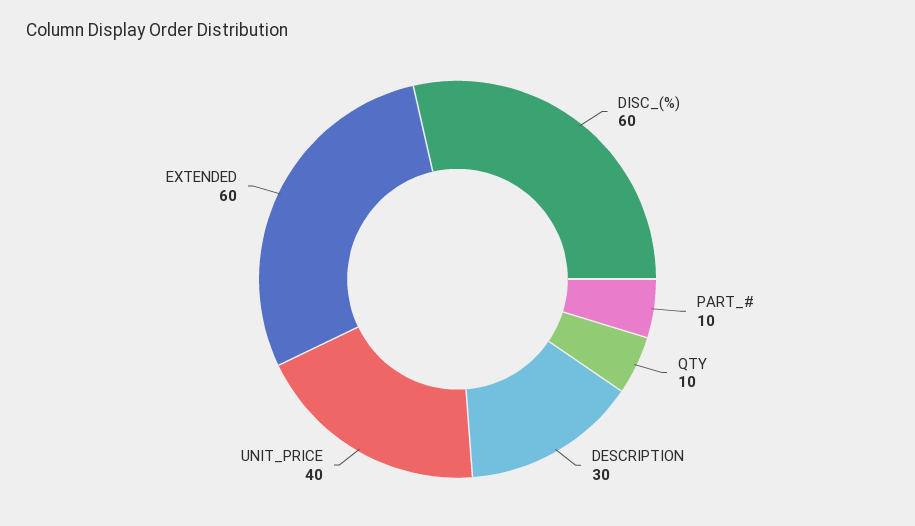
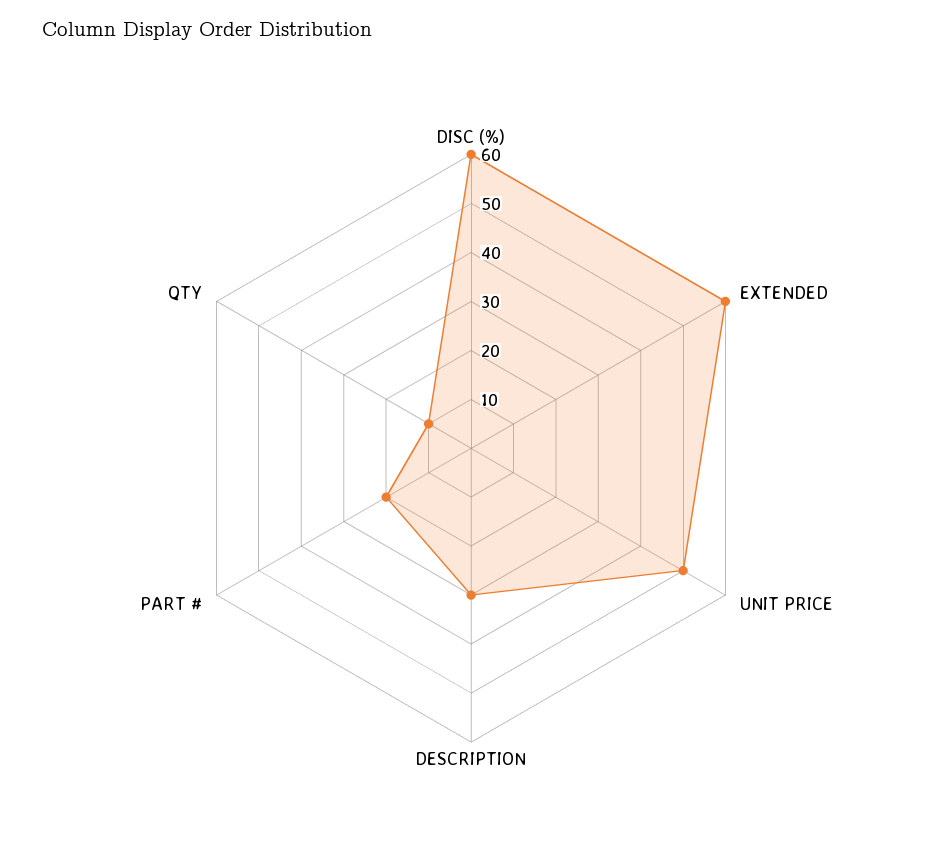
PART_#: 10 -> 20
UNIT_PRICE: 40 -> 50

